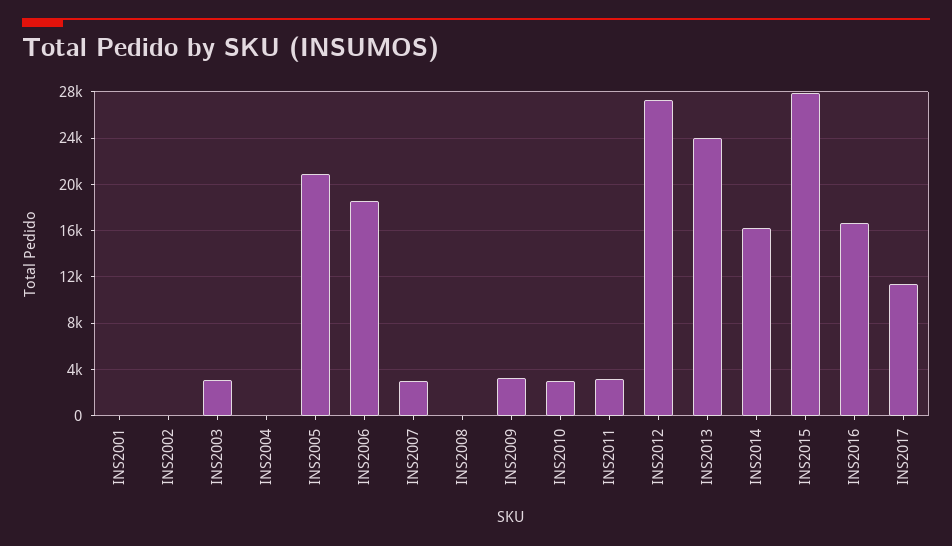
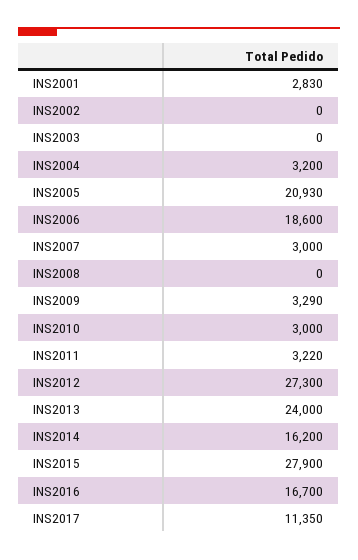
INS2001: 0 -> 2830
INS2003: 3000 -> 0
INS2004: 0 -> 3200

